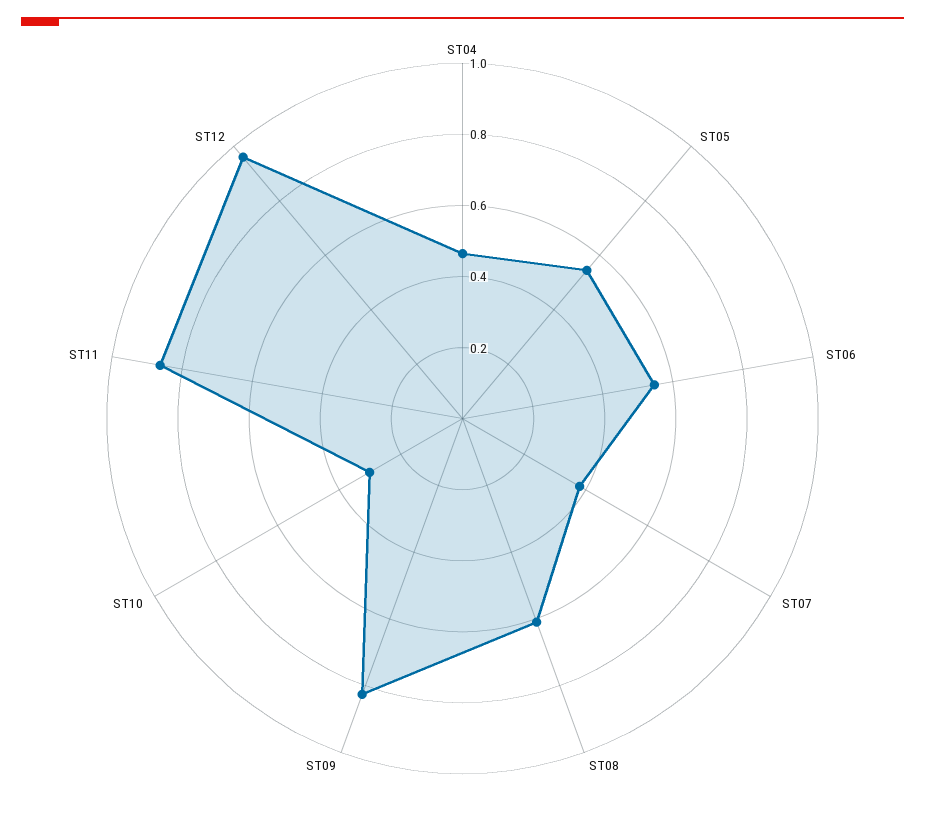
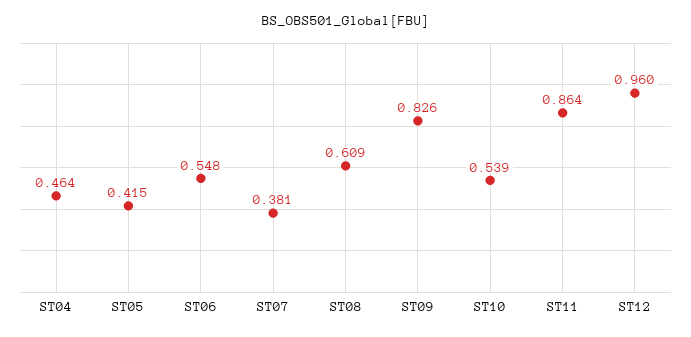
ST05: 0.55 -> 0.415
ST10: 0.3 -> 0.539

